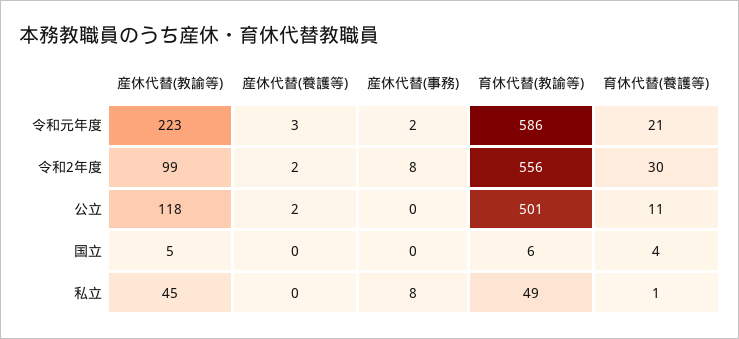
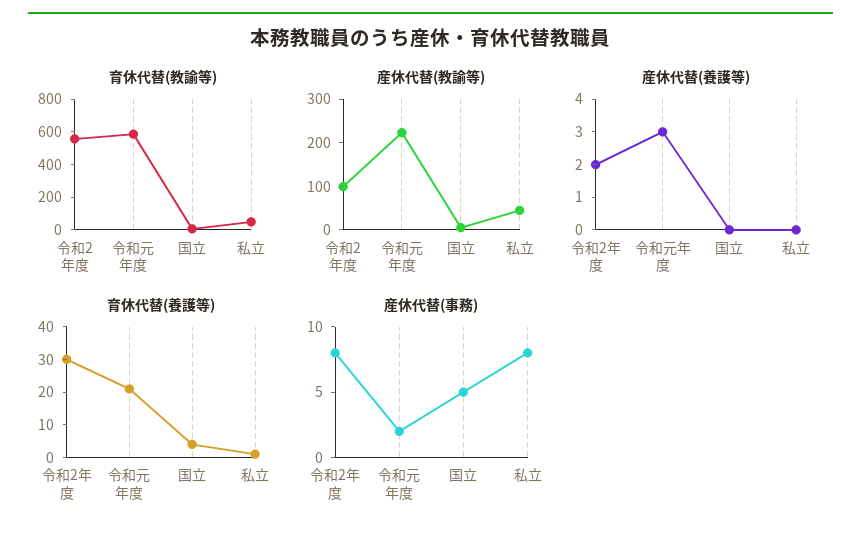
産休代替(教諭等), 公立: 118 -> none
産休代替(養護等), 公立: 2 -> none
産休代替(事務), 公立: 0 -> none
育休代替(教諭等), 公立: 501 -> none
育休代替(養護等), 公立: 11 -> none
産休代替(事務), 国立: 0 -> 5

